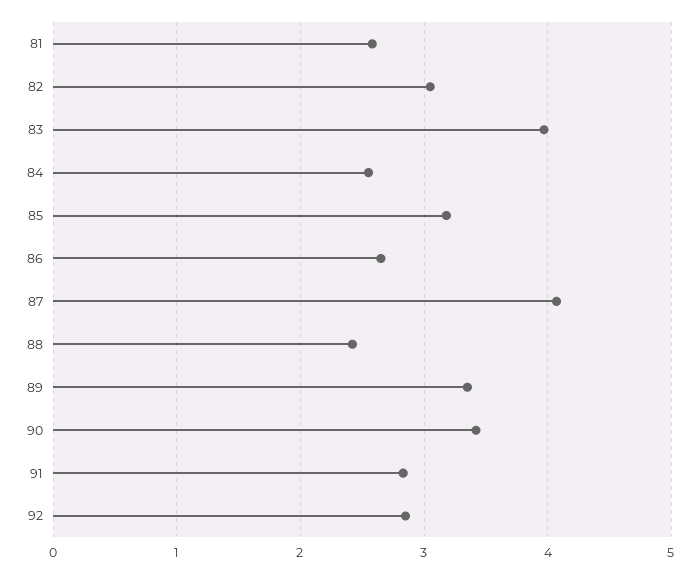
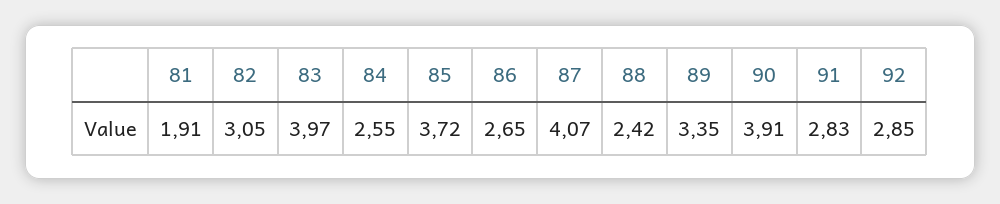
81: 2.6 -> 1.91
85: 3.2 -> 3.72
90: 3.4 -> 3.91

